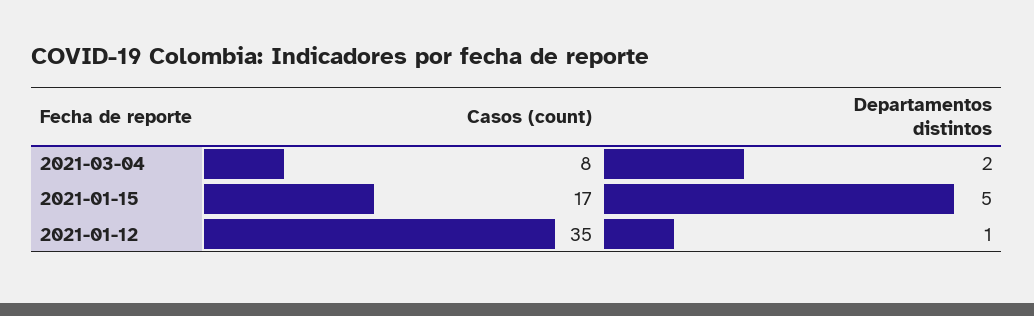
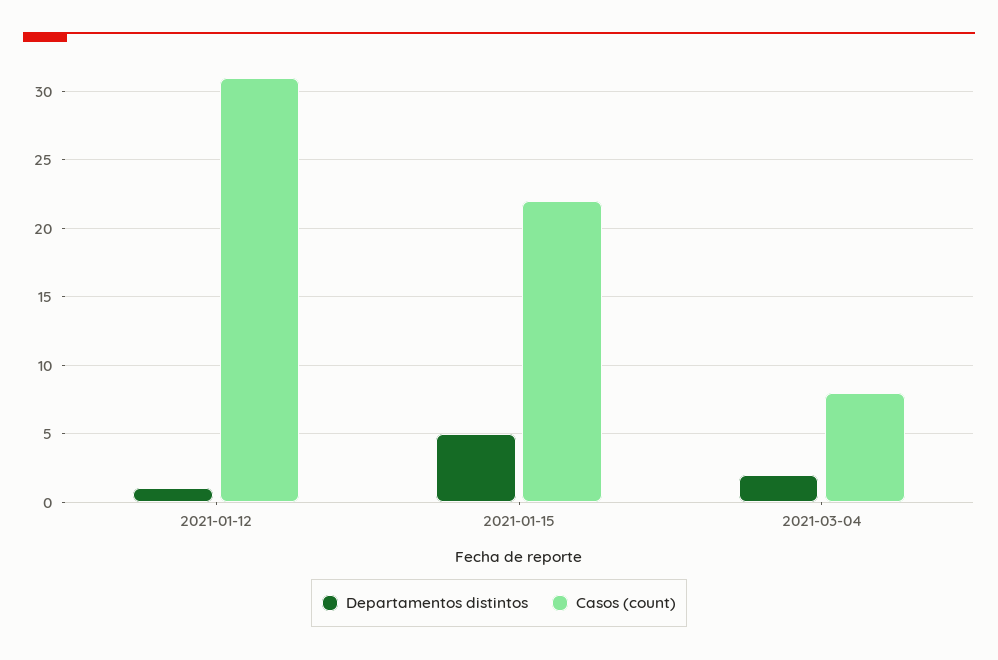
Casos (count), 2021-01-15: 17 -> 22
Casos (count), 2021-01-12: 35 -> 31

